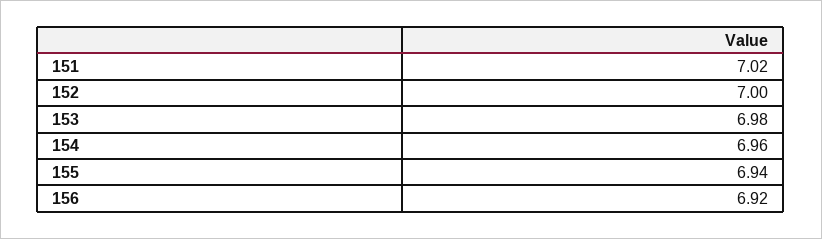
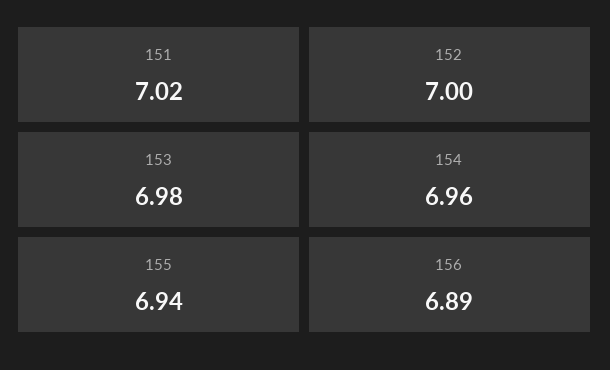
156: 6.92 -> 6.89

